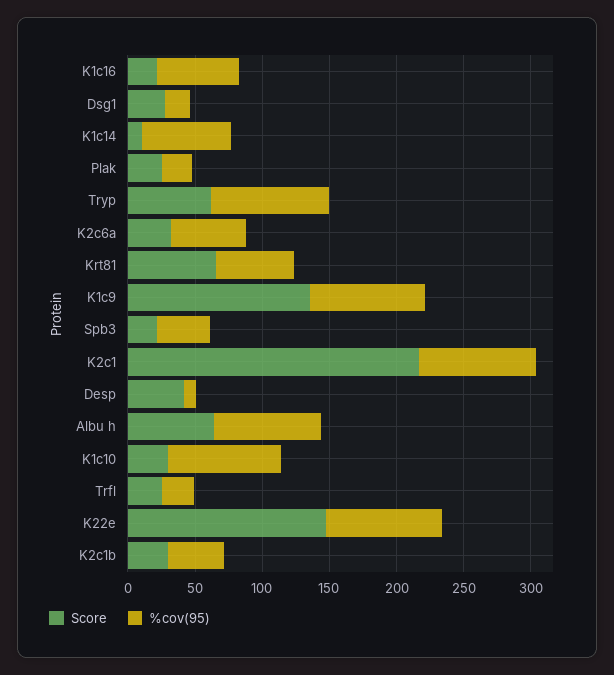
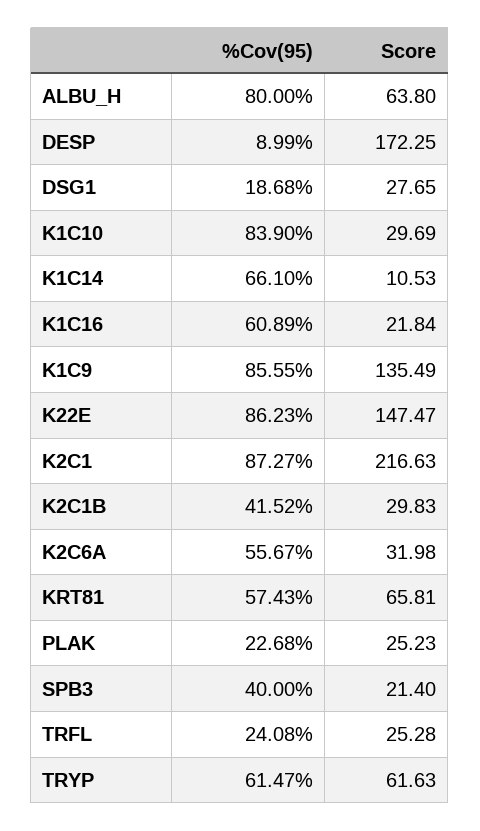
%cov(95), Tryp: 90 -> 61.47
Score, Desp: 40 -> 172.25

